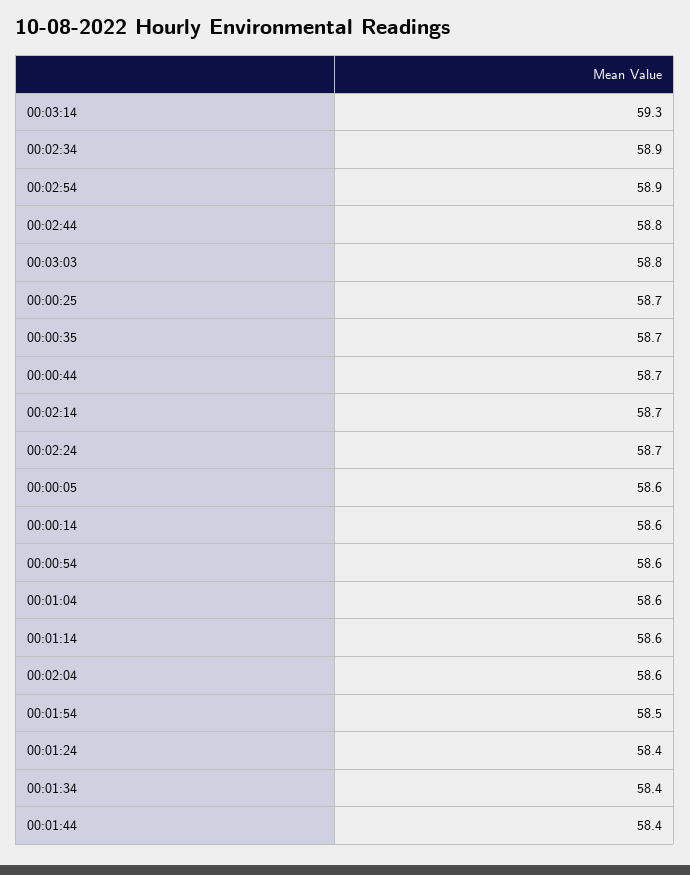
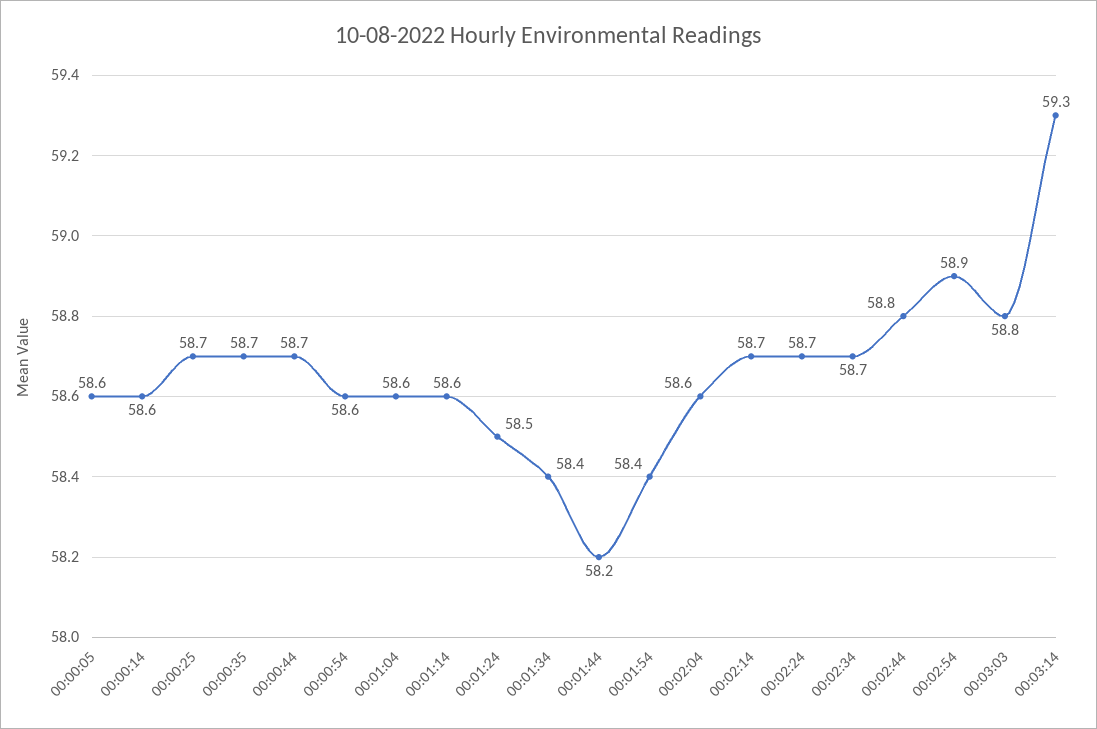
00:02:34: 58.9 -> 58.7
00:01:54: 58.5 -> 58.4
00:01:24: 58.4 -> 58.5
00:01:44: 58.4 -> 58.2

